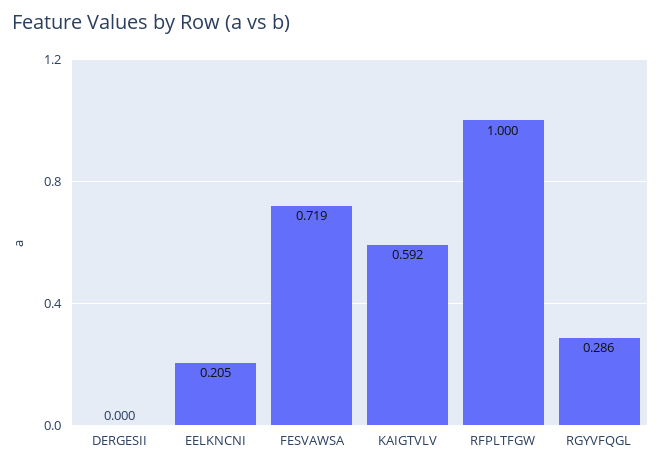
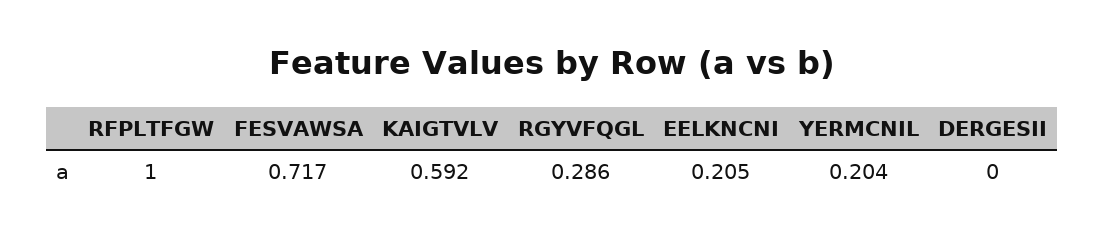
FESVAWSA: 0.719 -> 0.717
YERMCNIL: none -> 0.204

